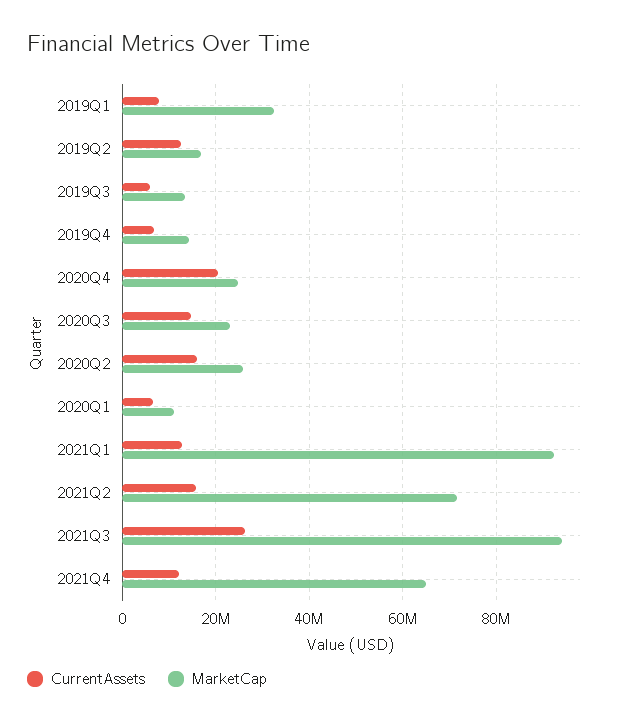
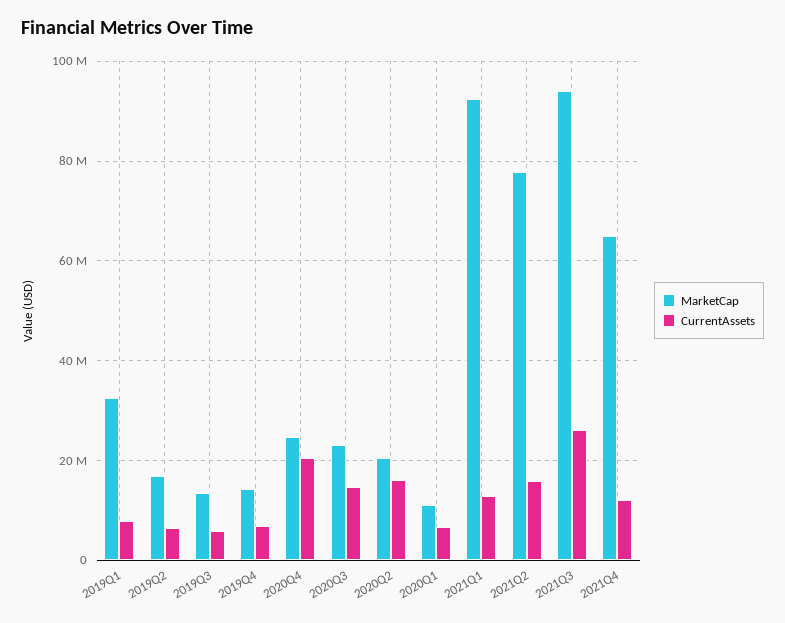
CurrentAssets, 2019Q2: 12000000 -> 6000000
MarketCap, 2020Q2: 26000000 -> 20000000
MarketCap, 2021Q2: 72000000 -> 78000000

